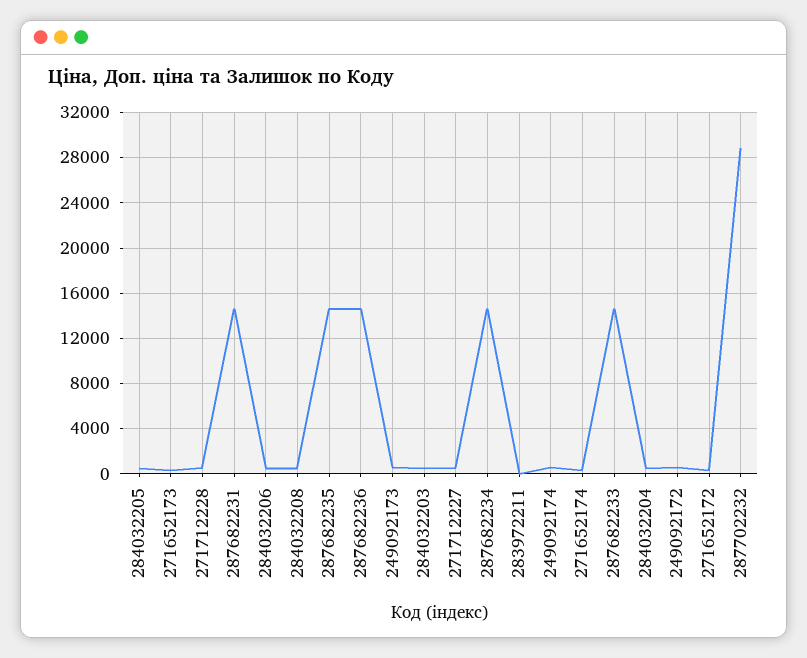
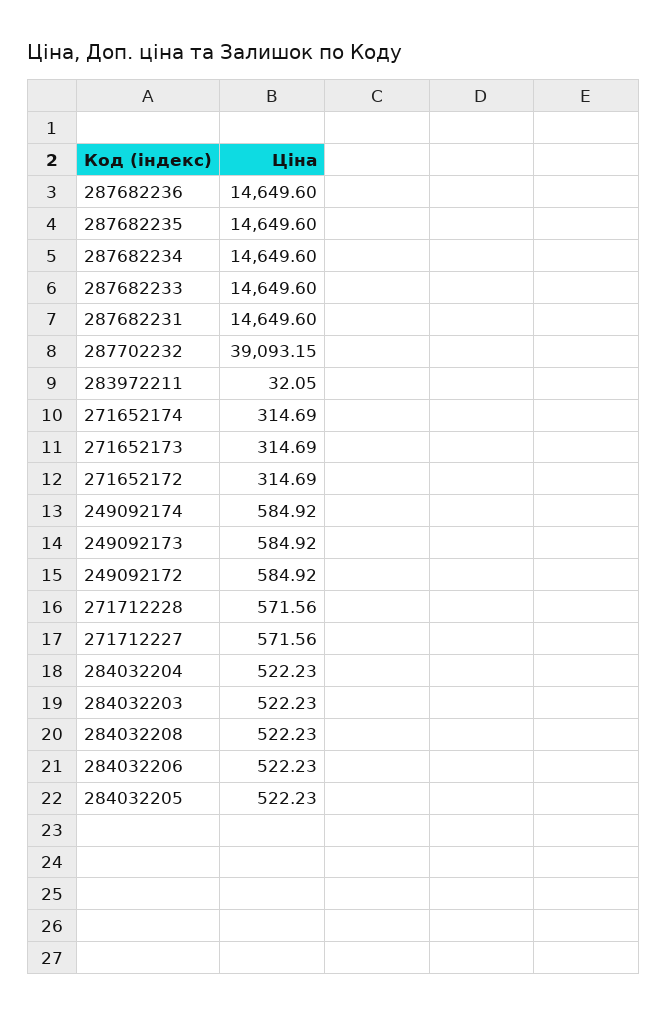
287702232: 29000 -> 39093.15

